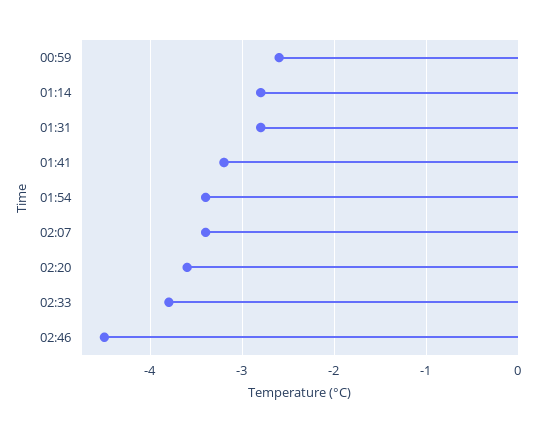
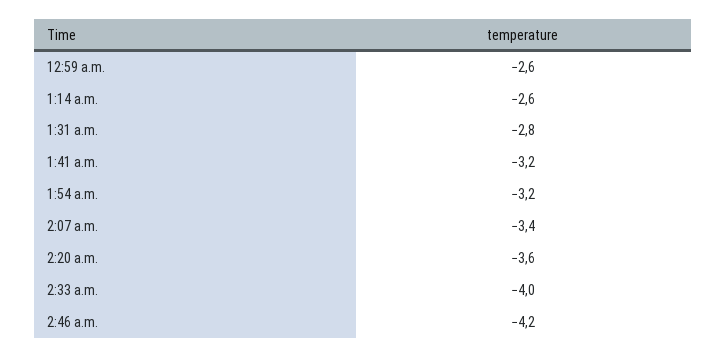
01:14: -2.8 -> -2.6
01:54: -3.4 -> -3.2
02:33: -3.8 -> -4
02:46: -4.5 -> -4.2

